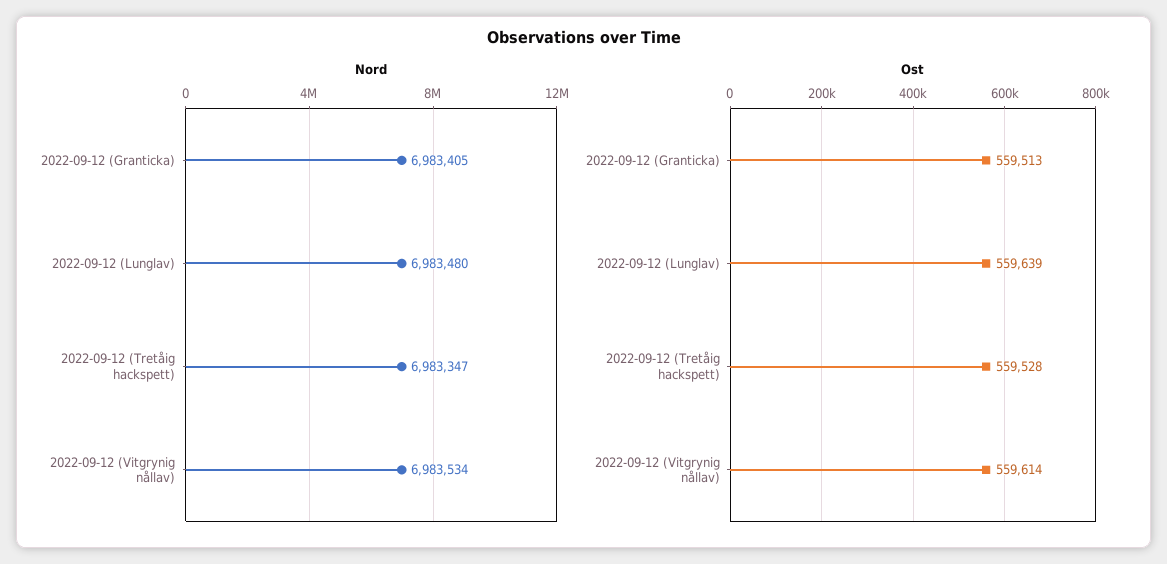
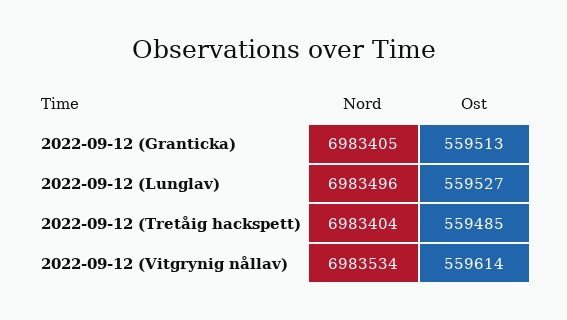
Nord, 2022-09-12 (Lunglav): 6983480 -> 6983496
Nord, 2022-09-12 (Tretåig hackspett): 6983347 -> 6983404
Ost, 2022-09-12 (Lunglav): 559639 -> 559527
Ost, 2022-09-12 (Tretåig hackspett): 559528 -> 559485

